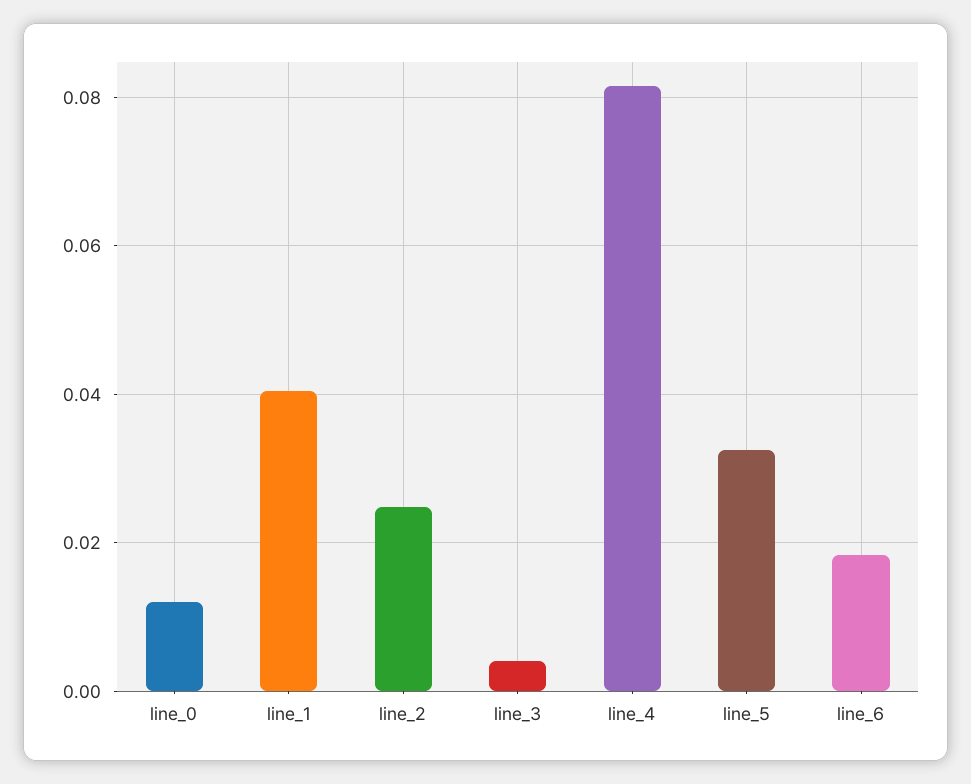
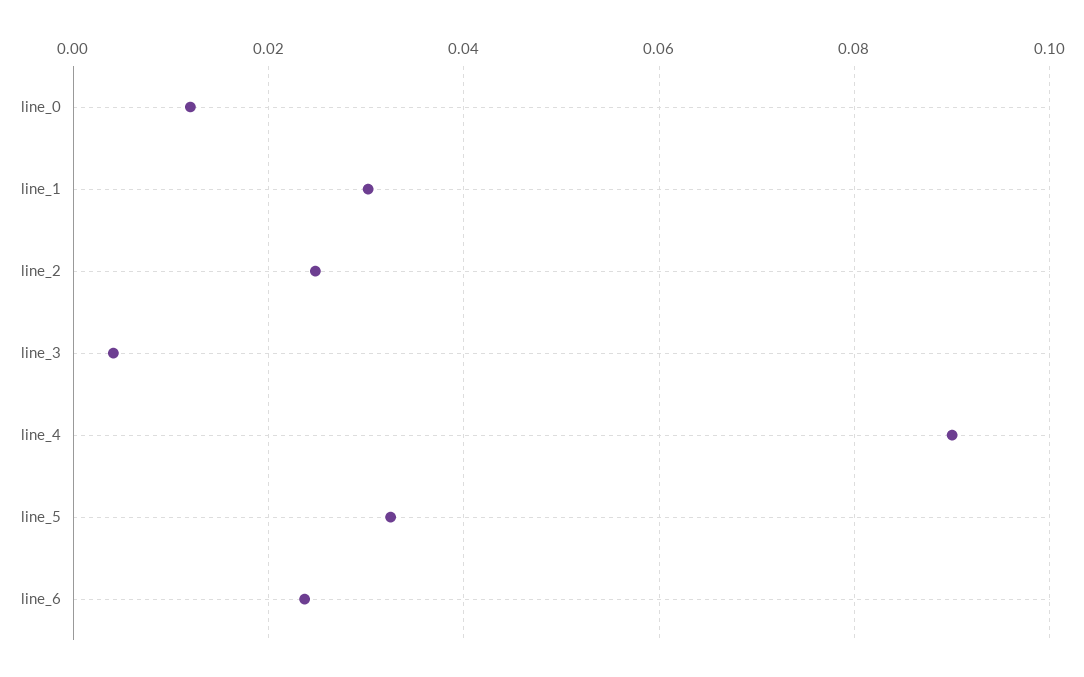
line_1: 0.04 -> 0.03
line_4: 0.082 -> 0.09
line_6: 0.018 -> 0.024

